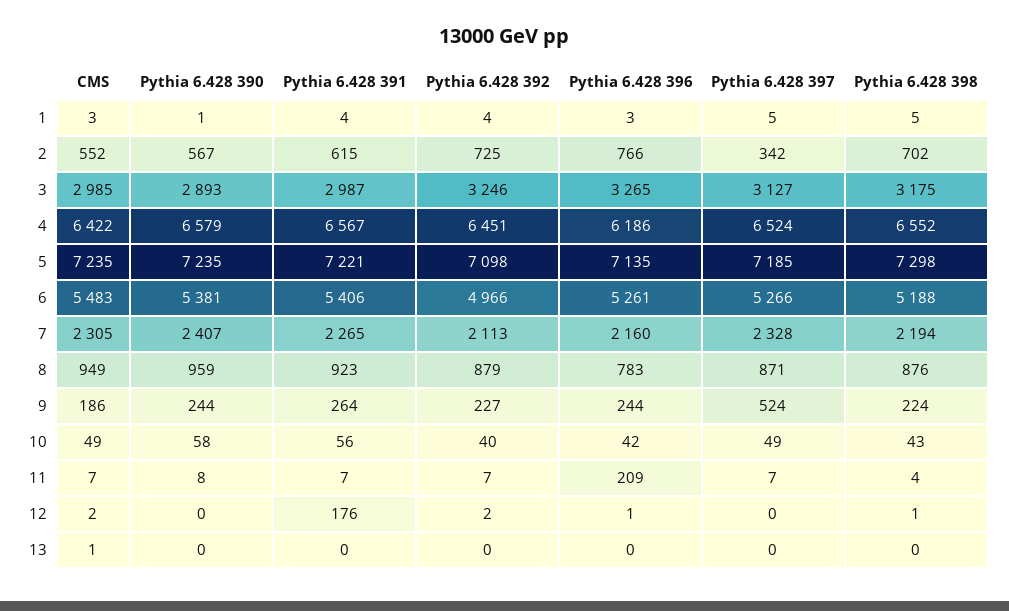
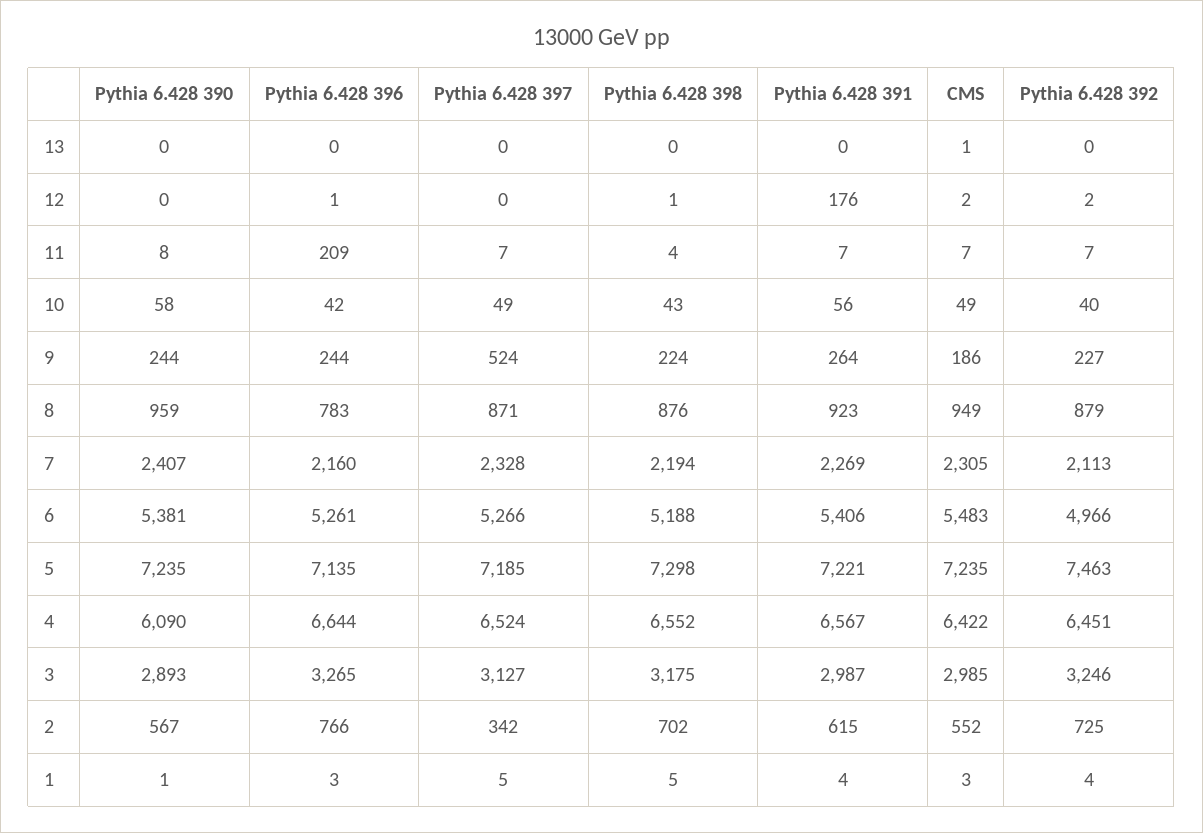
Pythia 6.428 390, 4: 6579 -> 6090
Pythia 6.428 396, 4: 6186 -> 6644
Pythia 6.428 392, 5: 7098 -> 7463
Pythia 6.428 391, 7: 2265 -> 2269

